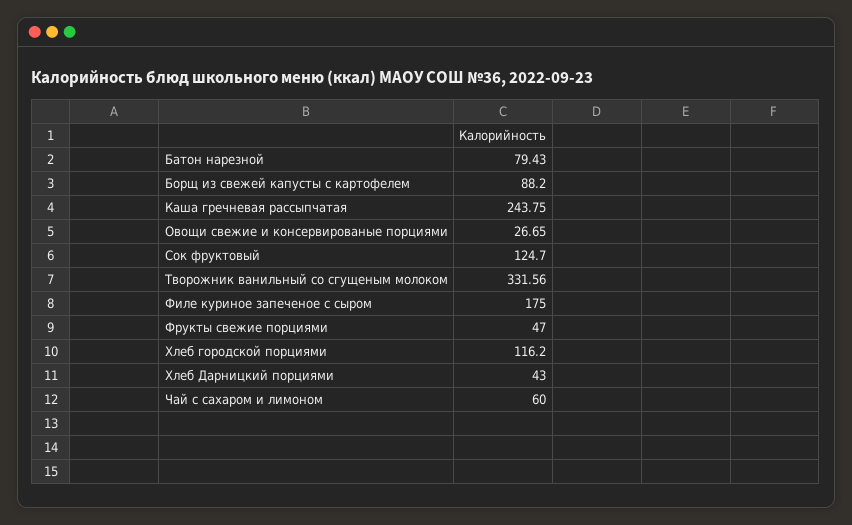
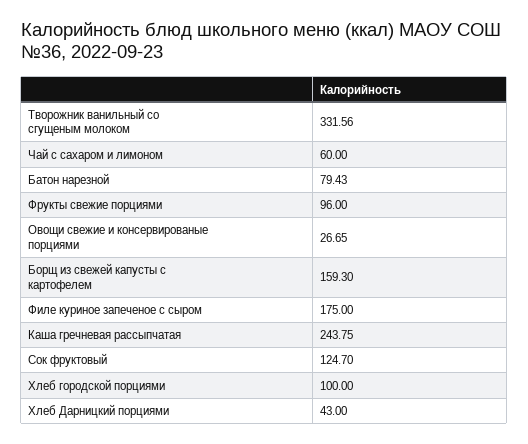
Борщ из свежей капусты с картофелем: 88.2 -> 159.3
Фрукты свежие порциями: 47 -> 96
Хлеб городской порциями: 116.2 -> 100

